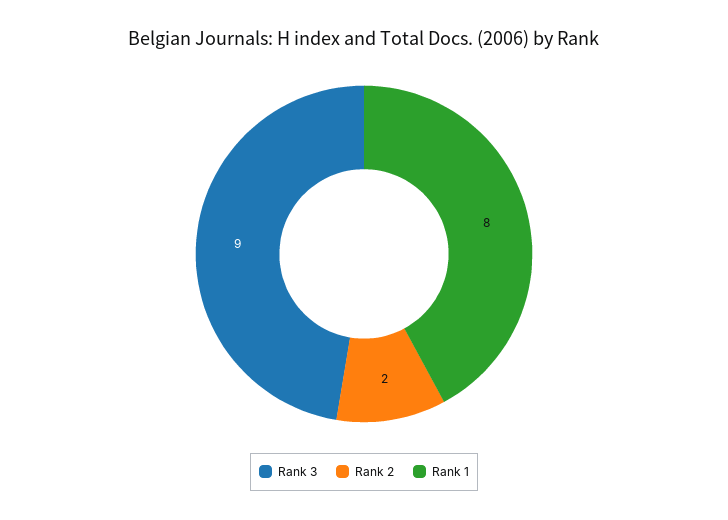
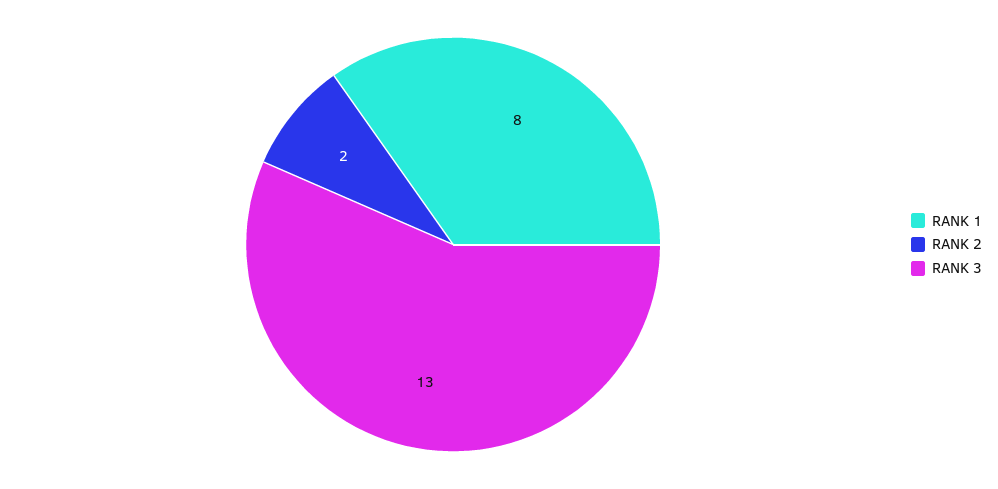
Rank 3: 9 -> 13

